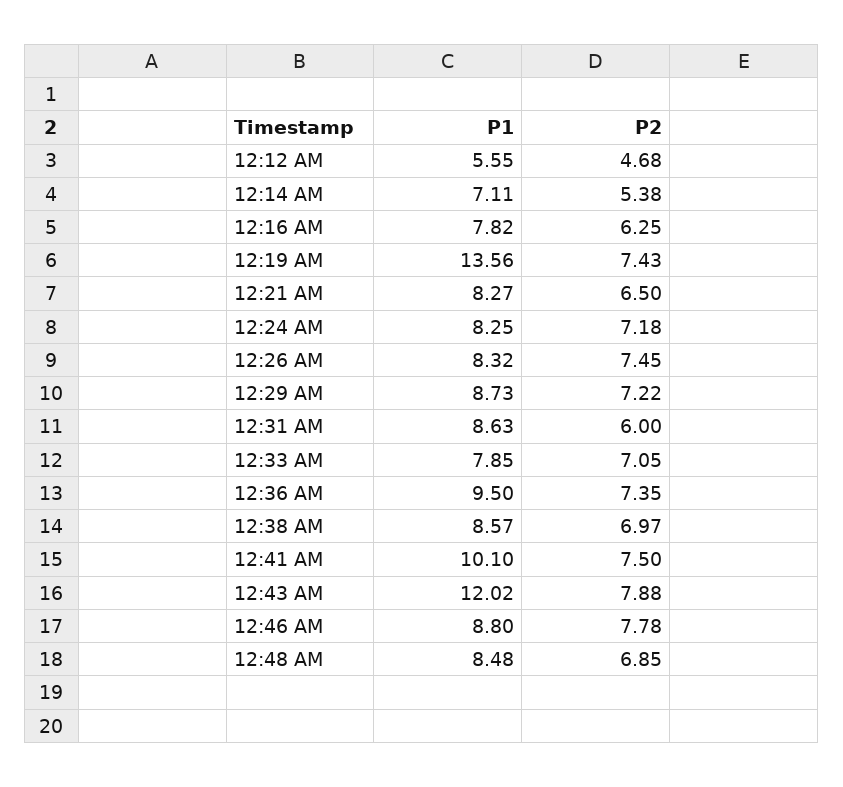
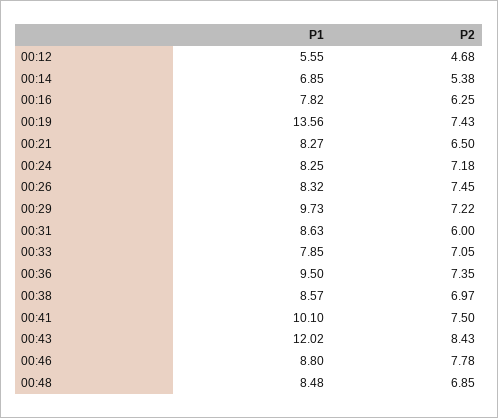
P1, 12:14 AM: 7.11 -> 6.85
P1, 12:29 AM: 8.73 -> 9.73
P2, 12:43 AM: 7.88 -> 8.43

